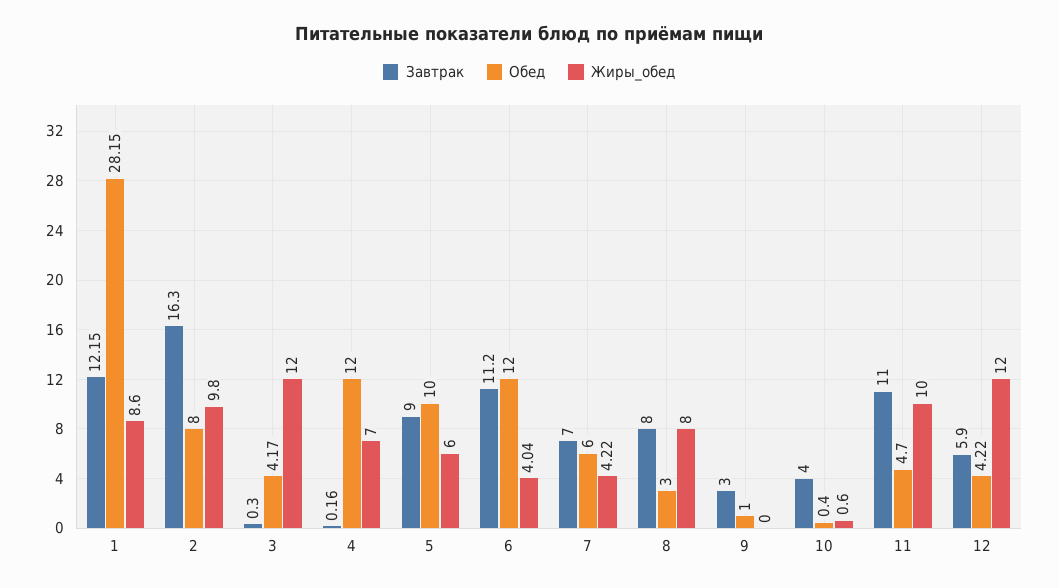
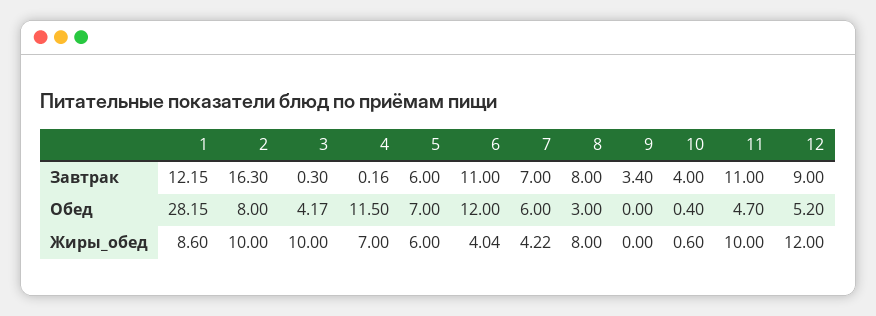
Жиры_обед, 2: 9.8 -> 10
Жиры_обед, 3: 12 -> 10
Обед, 4: 12 -> 11.5
Завтрак, 5: 9 -> 6
Обед, 5: 10 -> 7
Завтрак, 6: 11.2 -> 11
Завтрак, 9: 3 -> 3.4
Обед, 9: 1 -> 0
Завтрак, 12: 5.9 -> 9
Обед, 12: 4.22 -> 5.2

